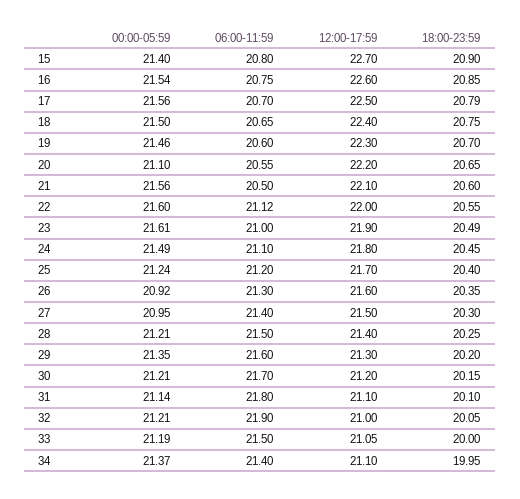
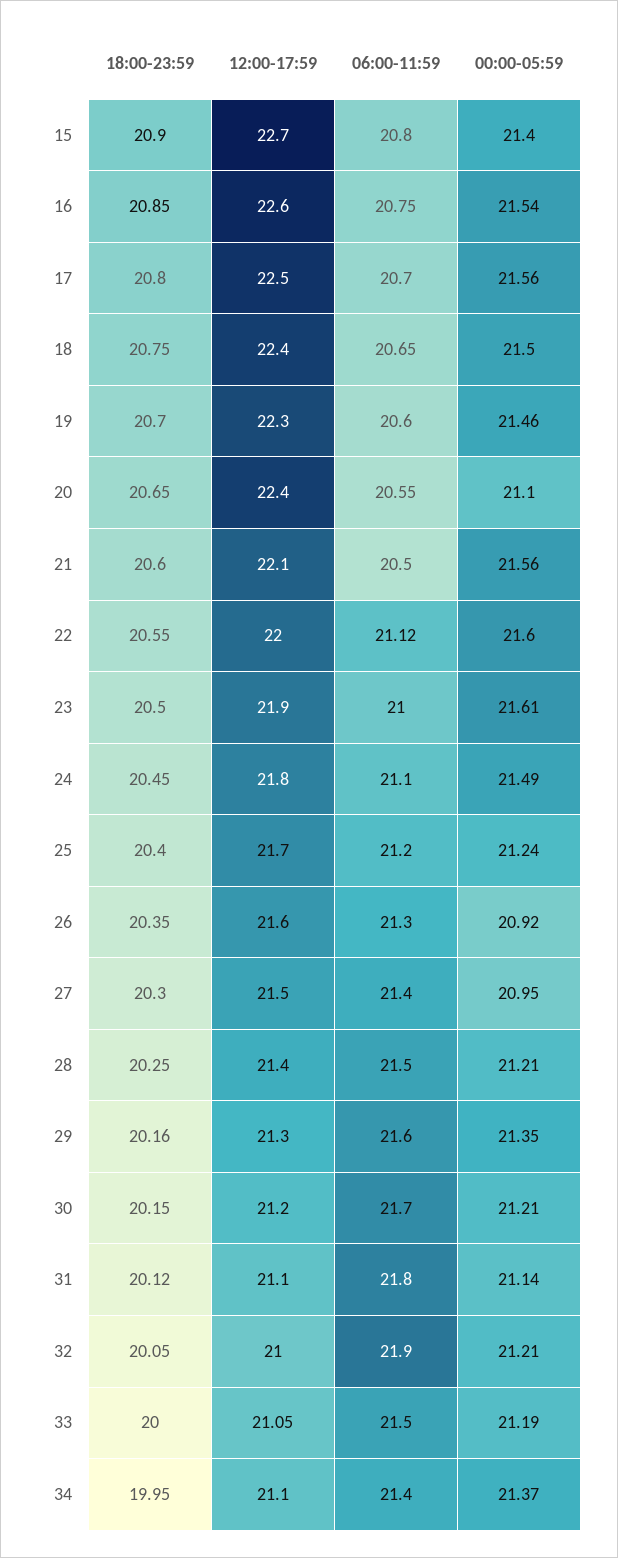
18:00-23:59, 17: 20.79 -> 20.8
12:00-17:59, 20: 22.2 -> 22.4
18:00-23:59, 23: 20.49 -> 20.5
18:00-23:59, 29: 20.2 -> 20.16
18:00-23:59, 31: 20.1 -> 20.12

